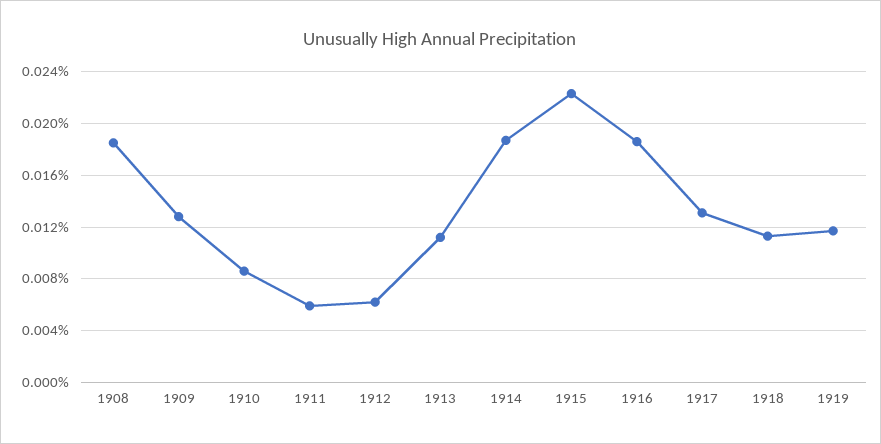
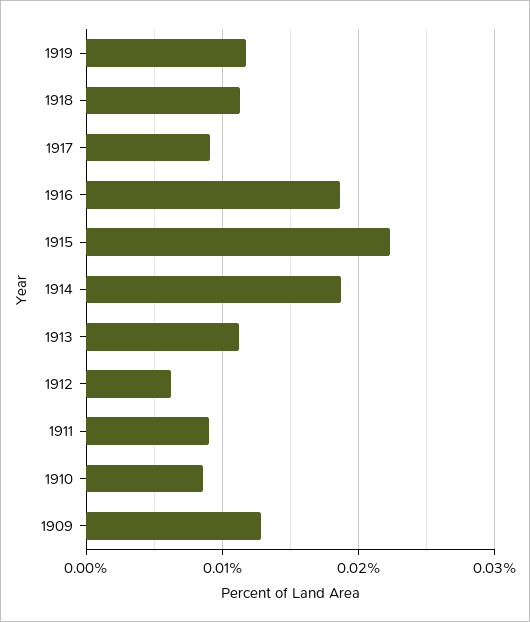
1908: 0.0185 -> none
1911: 0.006 -> 0.009
1917: 0.013 -> 0.009

